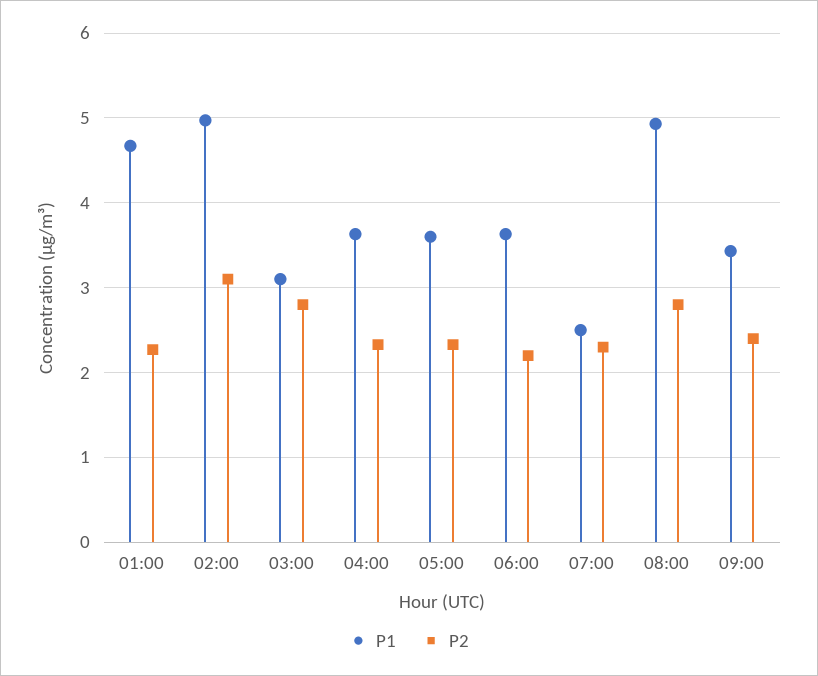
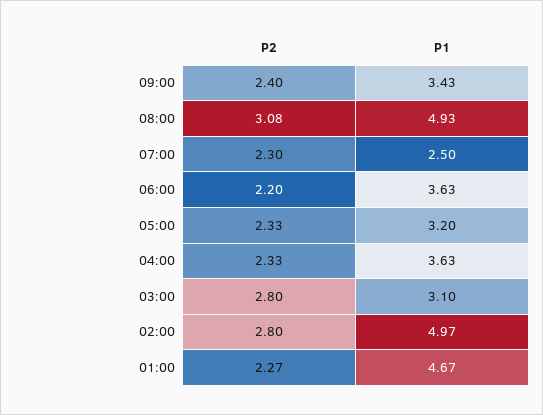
P2, 02:00: 3.1 -> 2.8
P1, 05:00: 3.6 -> 3.2
P2, 08:00: 2.8 -> 3.08

